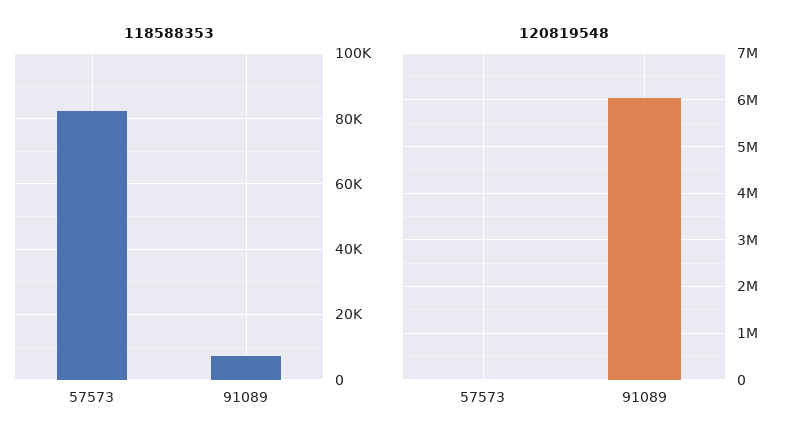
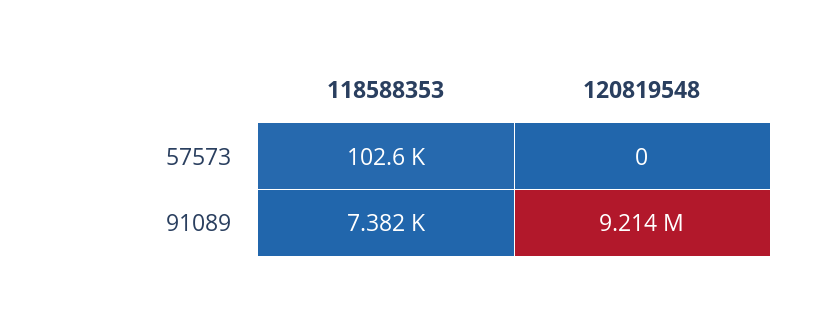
118588353, 57573: 82000 -> 102600
120819548, 91089: 6000000 -> 9214000

